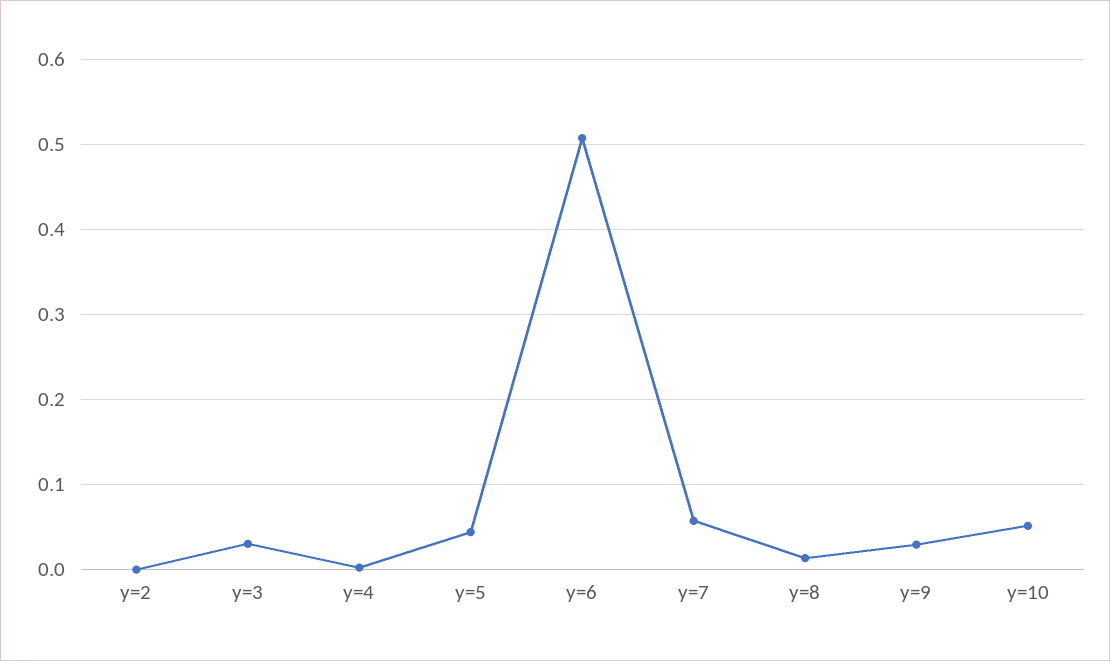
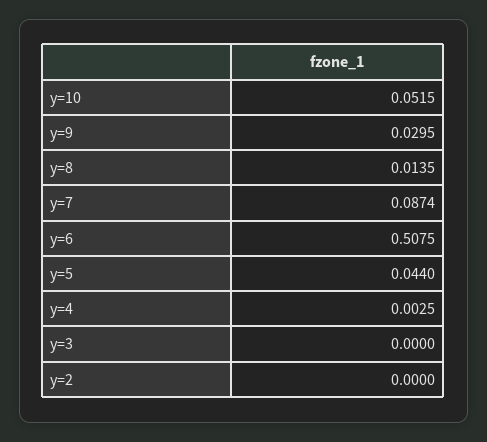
y=3: 0.03 -> 0
y=7: 0.06 -> 0.0874

